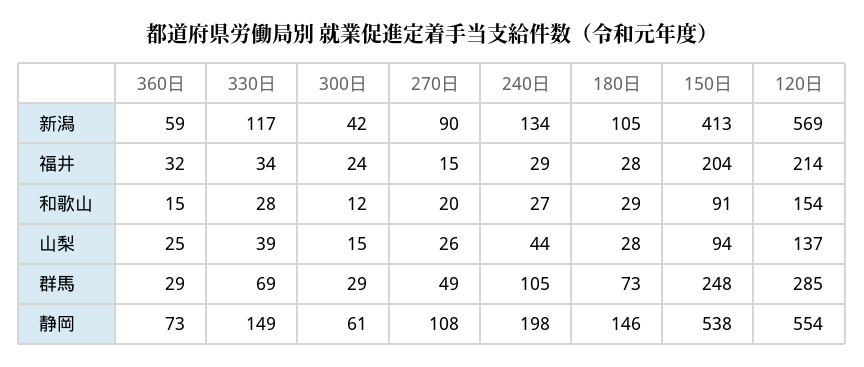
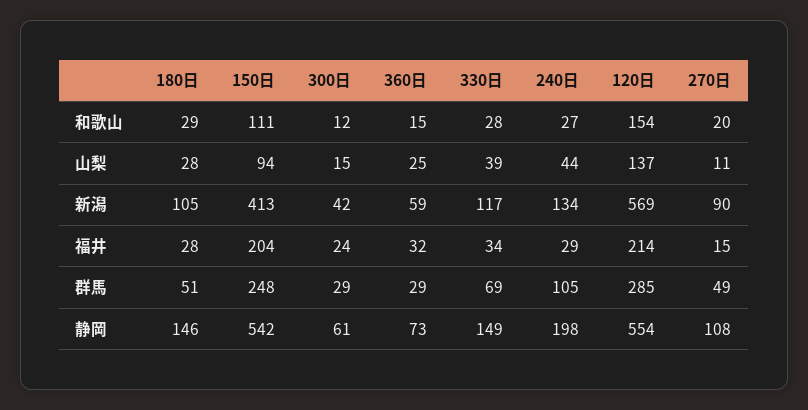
150日, 和歌山: 91 -> 111
270日, 山梨: 26 -> 11
180日, 群馬: 73 -> 51
150日, 静岡: 538 -> 542

